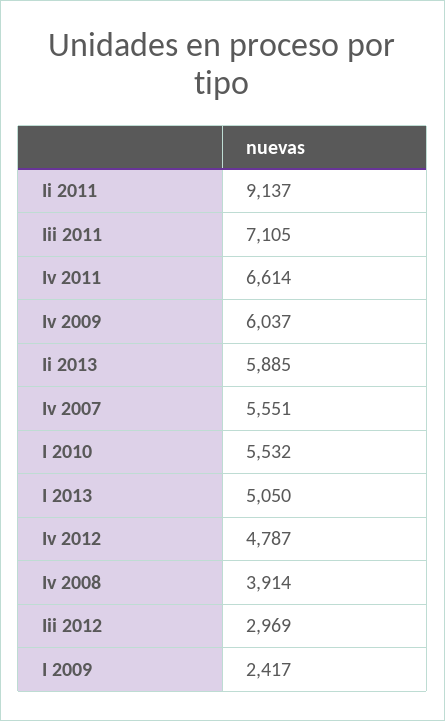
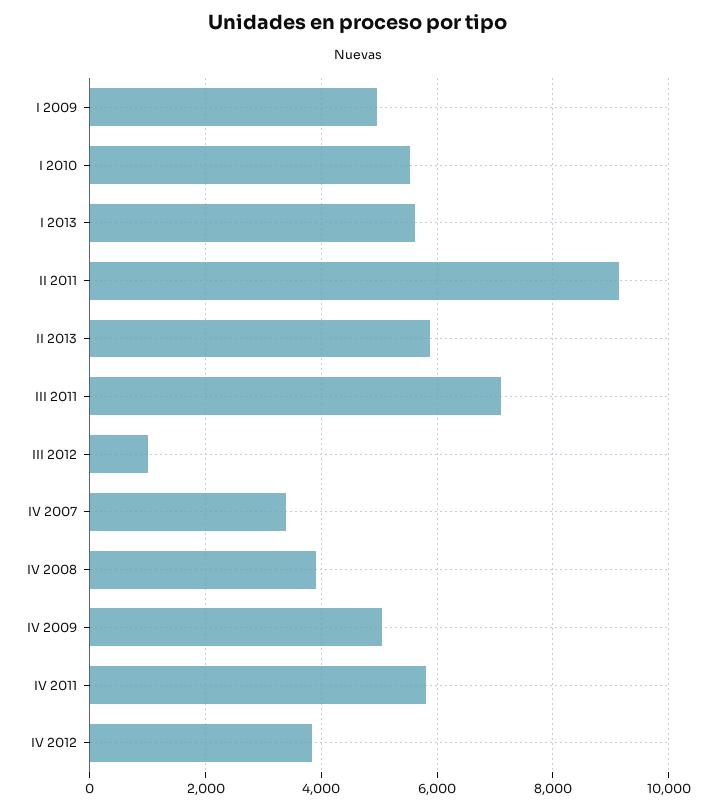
Iv 2011: 6614 -> 5800
Iv 2009: 6037 -> 5000
Iv 2007: 5551 -> 3400
I 2013: 5050 -> 5600
Iv 2012: 4787 -> 3800
Iii 2012: 2969 -> 1000
I 2009: 2417 -> 5000

